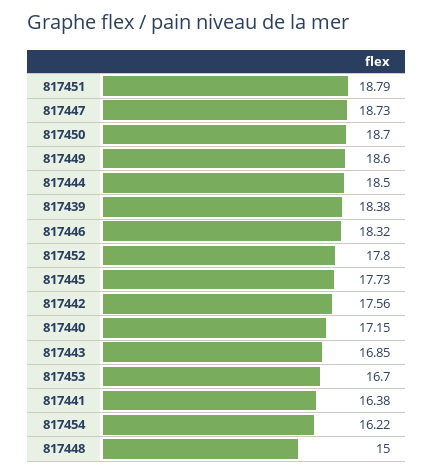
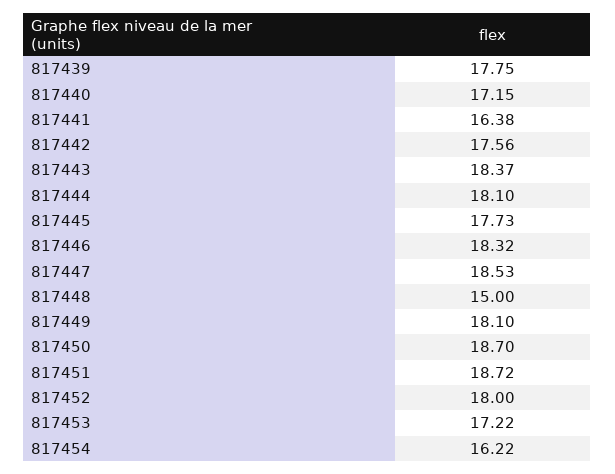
817451: 18.79 -> 18.72
817447: 18.73 -> 18.53
817449: 18.6 -> 18.1
817444: 18.5 -> 18.1
817439: 18.38 -> 17.75
817452: 17.8 -> 18
817443: 16.85 -> 18.37
817453: 16.7 -> 17.22

